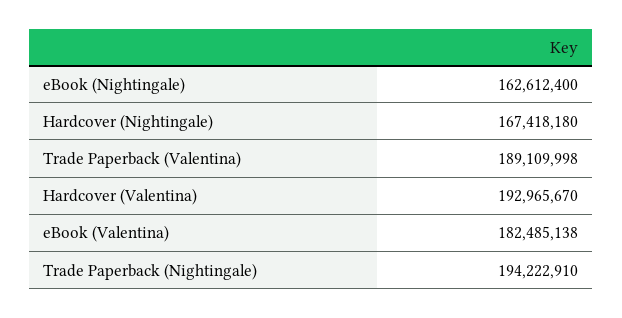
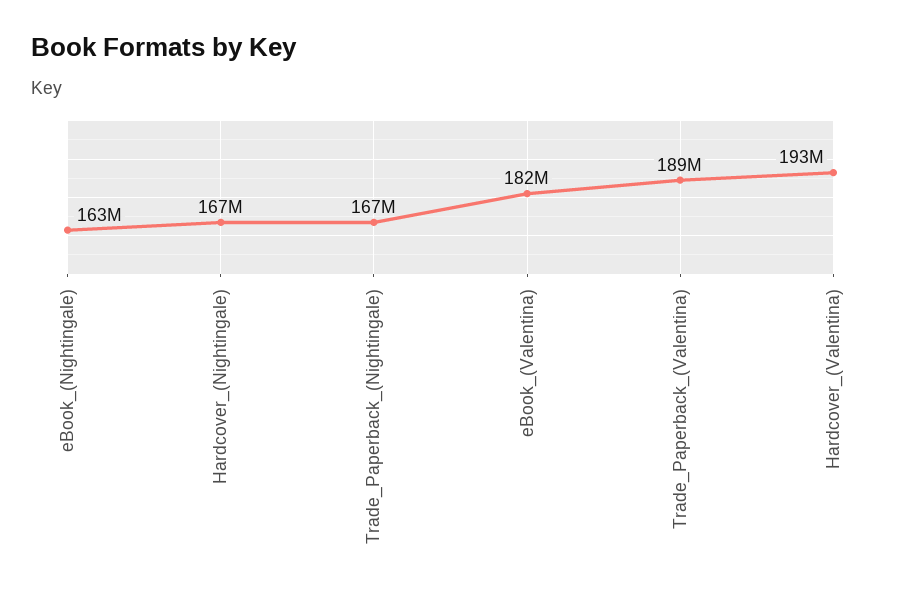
Trade Paperback (Nightingale): 194222910 -> 167000000

